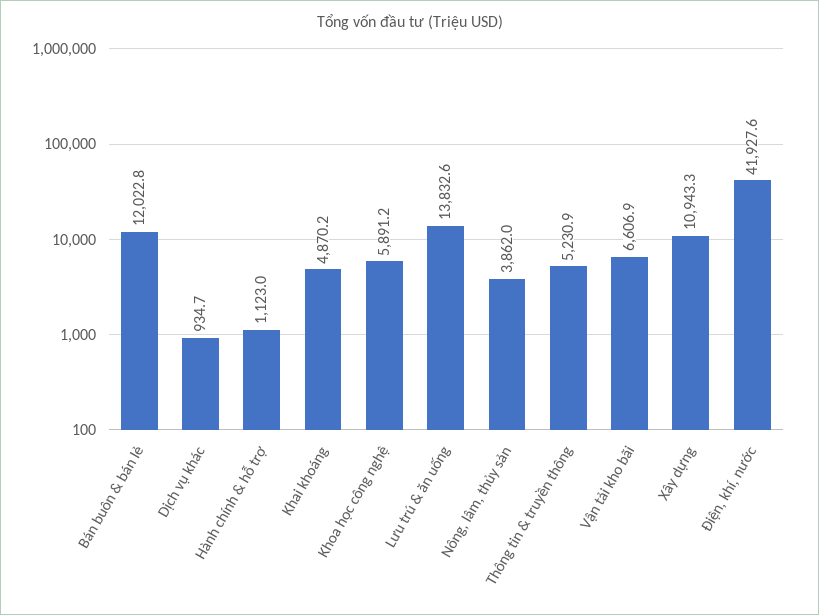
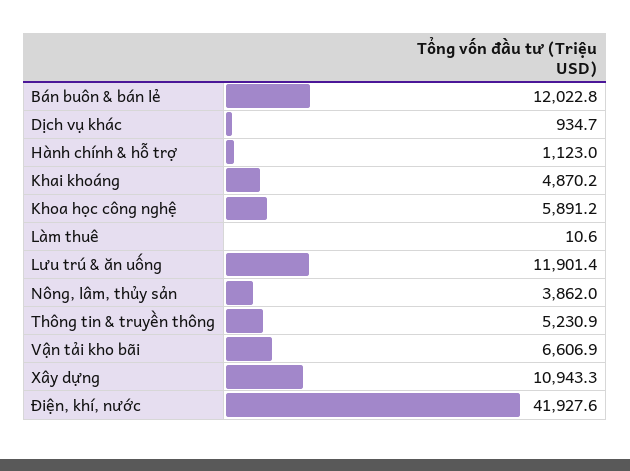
Lưu trú & ăn uống: 13832.6 -> 11901.4
Làm thuê: none -> 10.6

